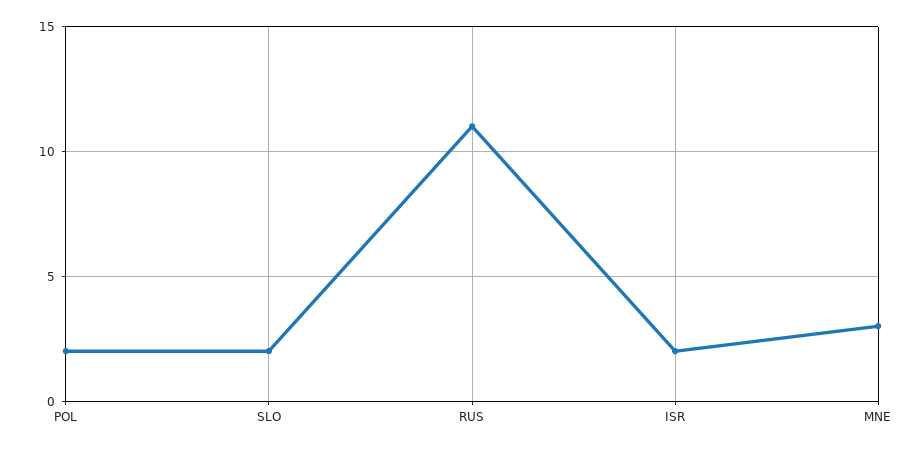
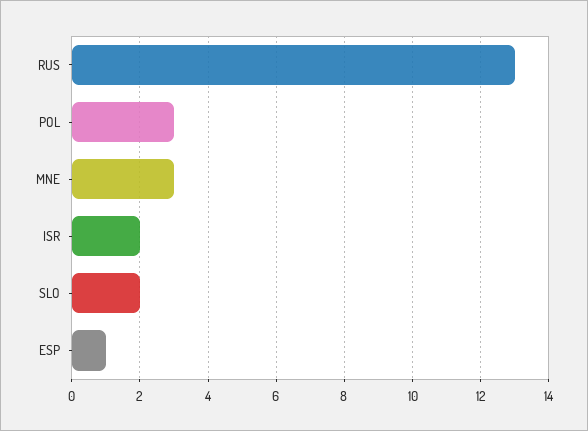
POL: 2 -> 3
RUS: 11 -> 13
ESP: none -> 1

